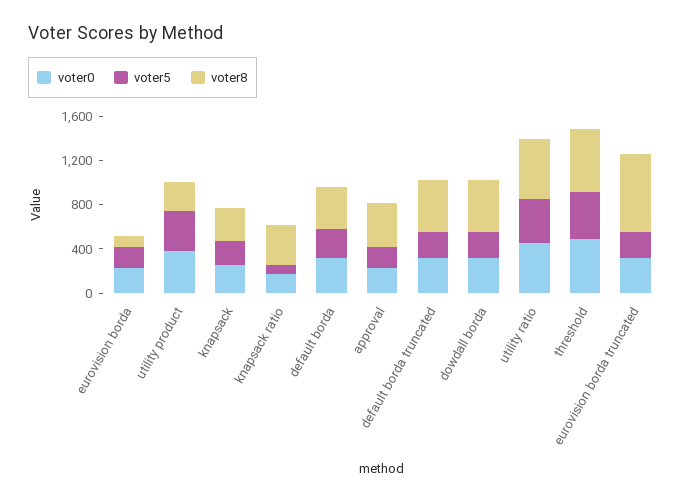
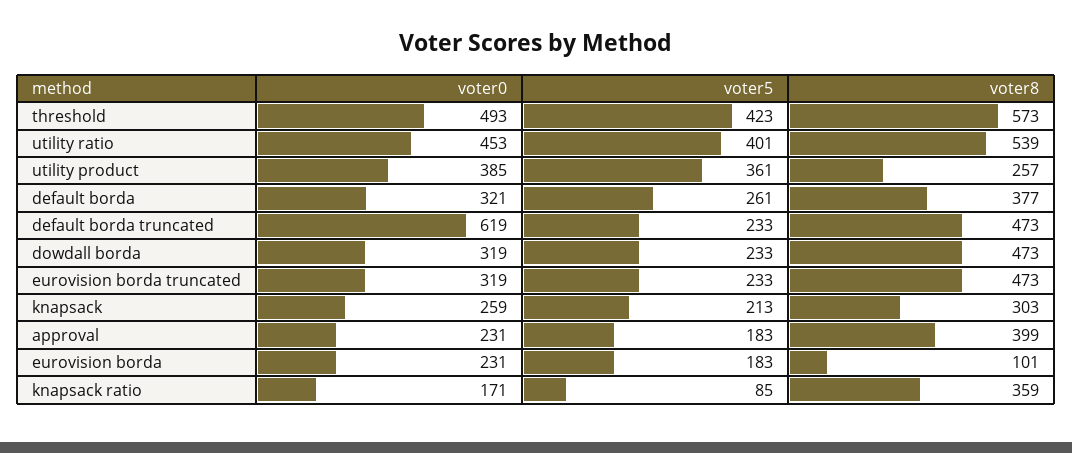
voter0, default borda truncated: 300 -> 619
voter8, eurovision borda truncated: 700 -> 473

